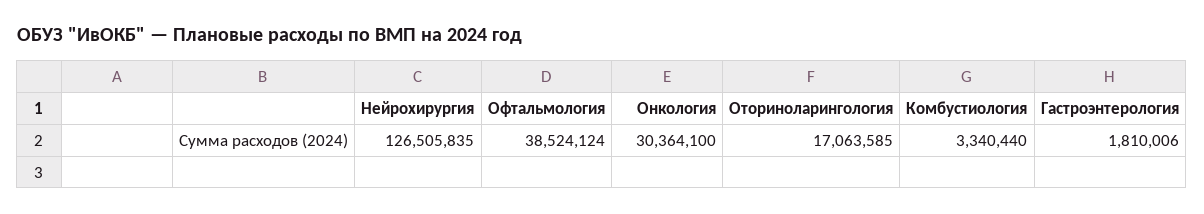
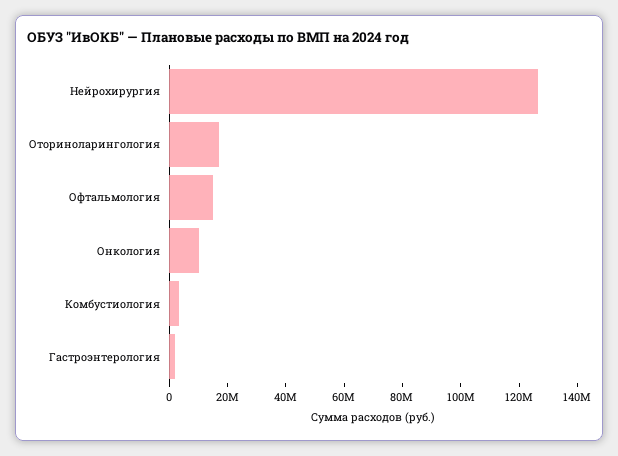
Офтальмология: 38524124 -> 15000000
Онкология: 30364100 -> 10000000

